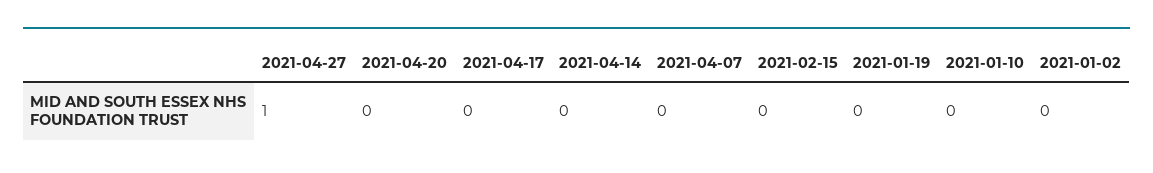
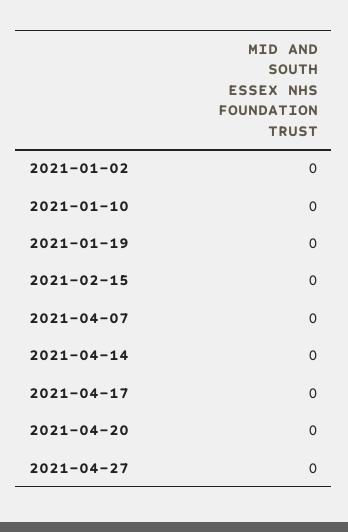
2021-04-27: 1 -> 0

